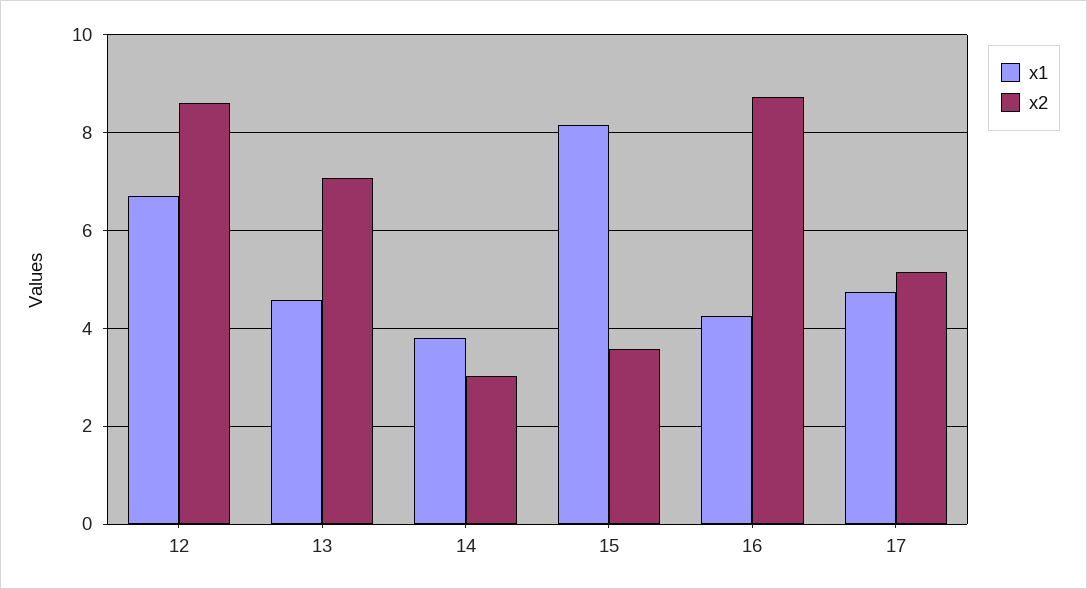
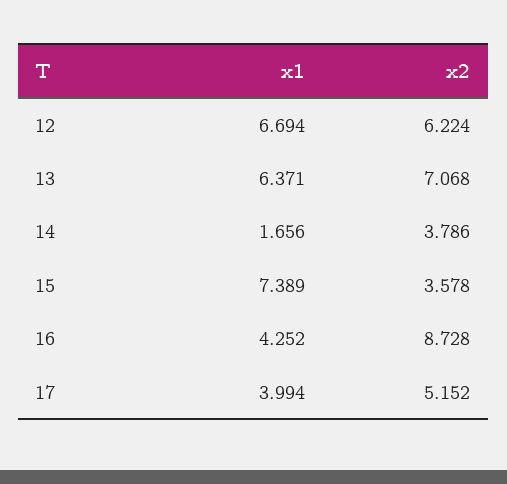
x2, 12: 8.6 -> 6.224
x1, 13: 4.6 -> 6.371
x1, 14: 3.8 -> 1.656
x2, 14: 3 -> 3.786
x1, 15: 8.2 -> 7.389
x1, 17: 4.8 -> 3.994

